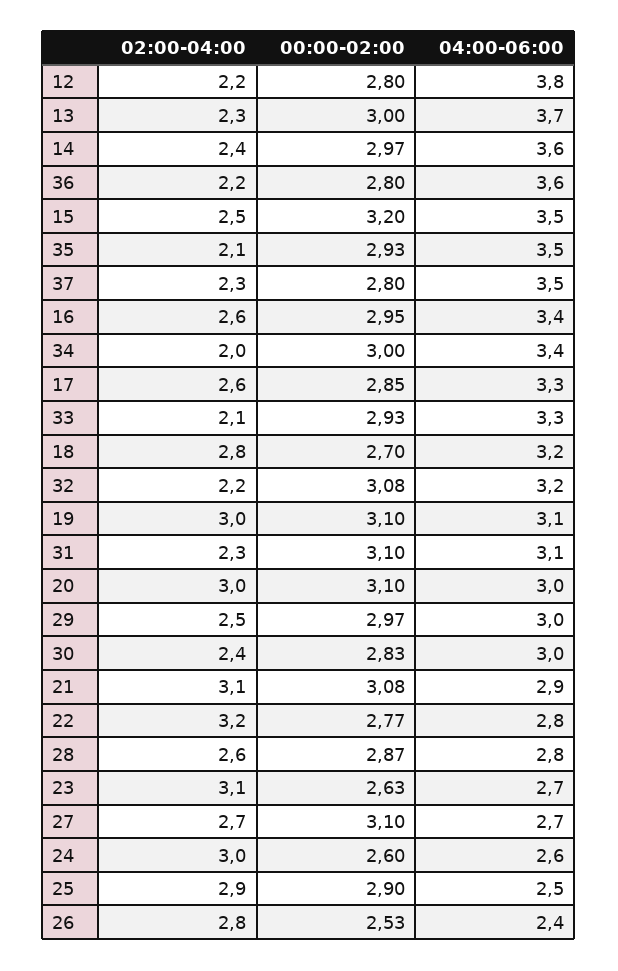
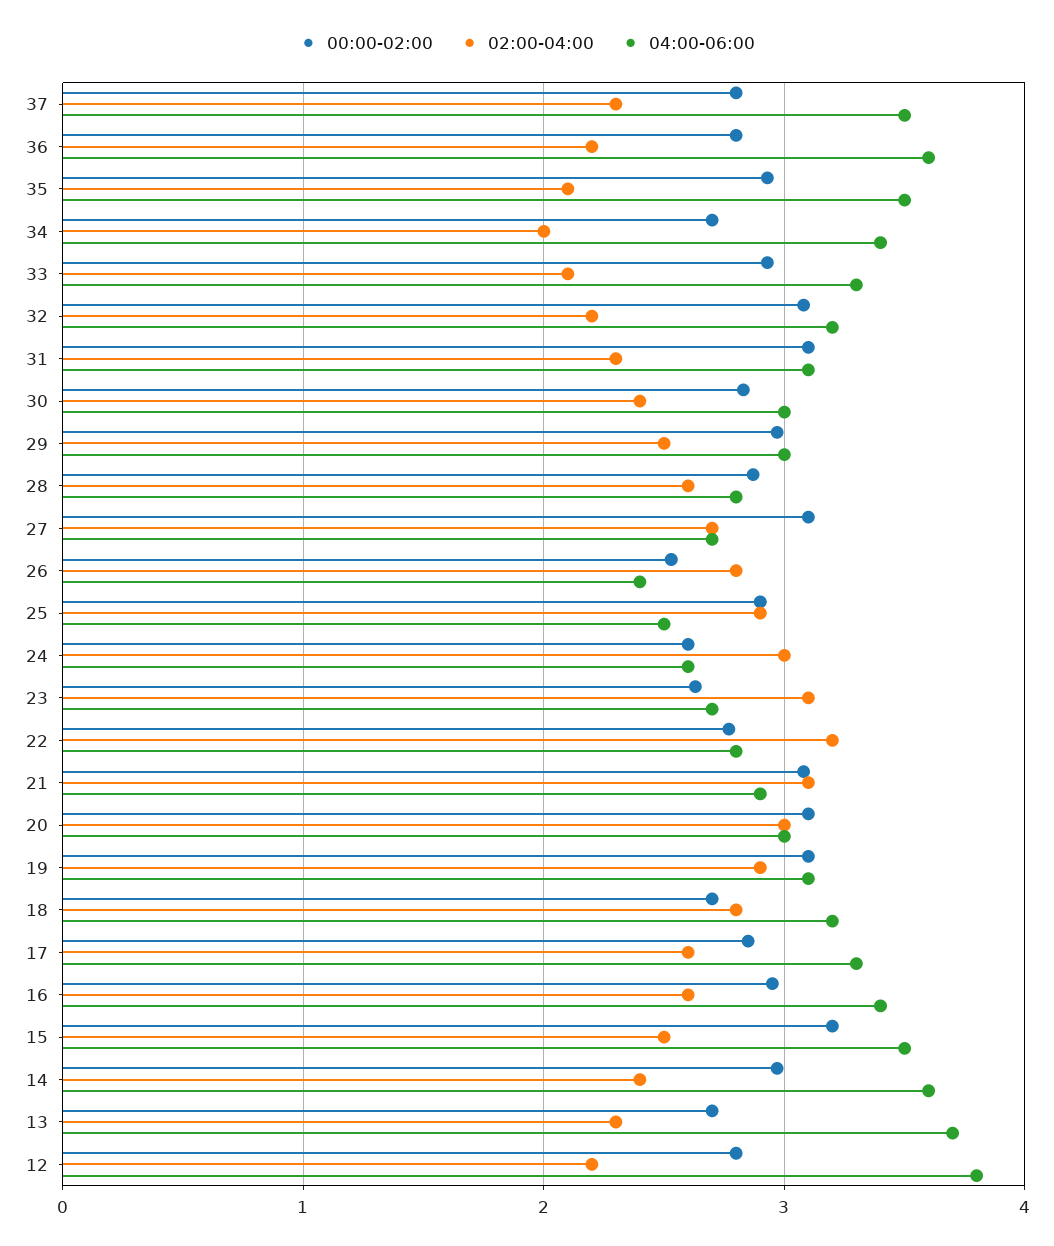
00:00-02:00, 13: 3 -> 2.7
00:00-02:00, 34: 3 -> 2.7
02:00-04:00, 19: 3 -> 2.9

